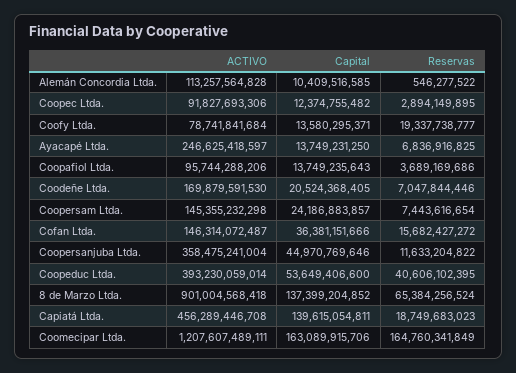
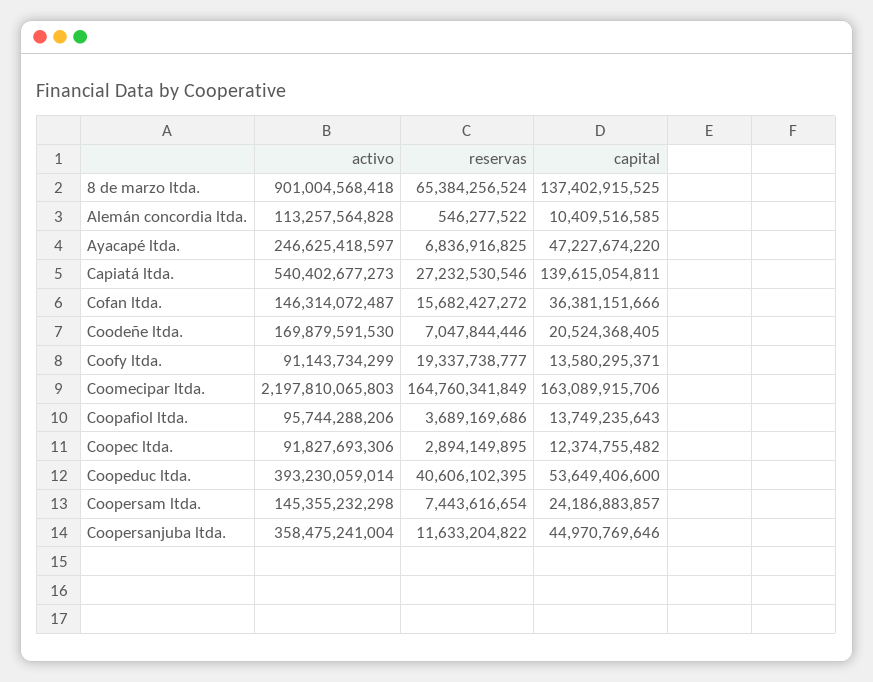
ACTIVO, Coofy Ltda.: 78741841684 -> 91143734299
Capital, Ayacapé Ltda.: 13749231250 -> 47227674220
Capital, 8 de Marzo Ltda.: 137399204852 -> 137402915525
ACTIVO, Capiatá Ltda.: 456289446708 -> 540402677273
Reservas, Capiatá Ltda.: 18749683023 -> 27232530546
ACTIVO, Coomecipar Ltda.: 1207607489111 -> 2197810065803

